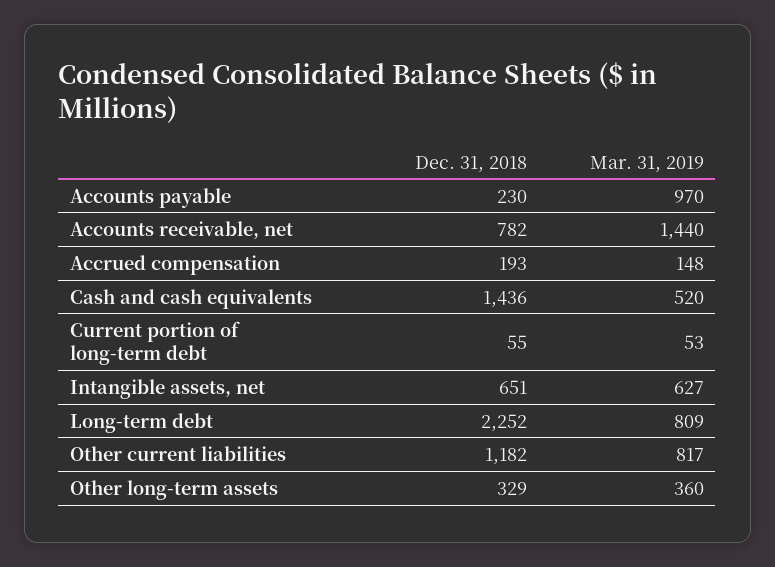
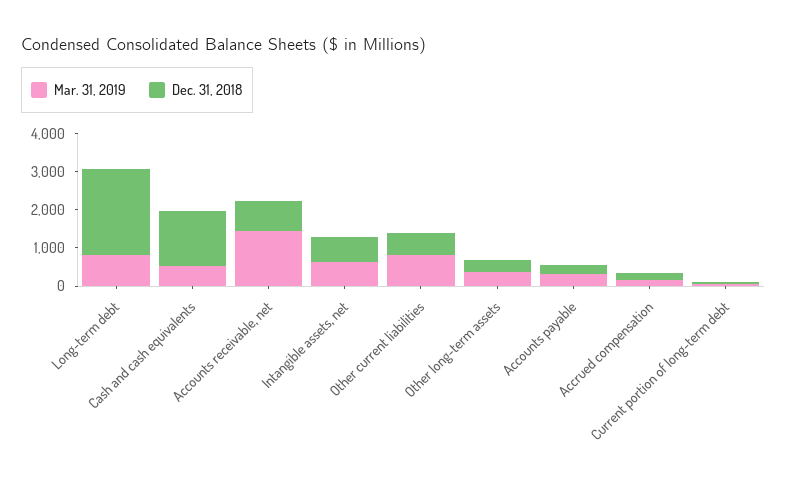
Mar. 31, 2019, Accounts payable: 970 -> 250
Dec. 31, 2018, Other current liabilities: 1182 -> 500

